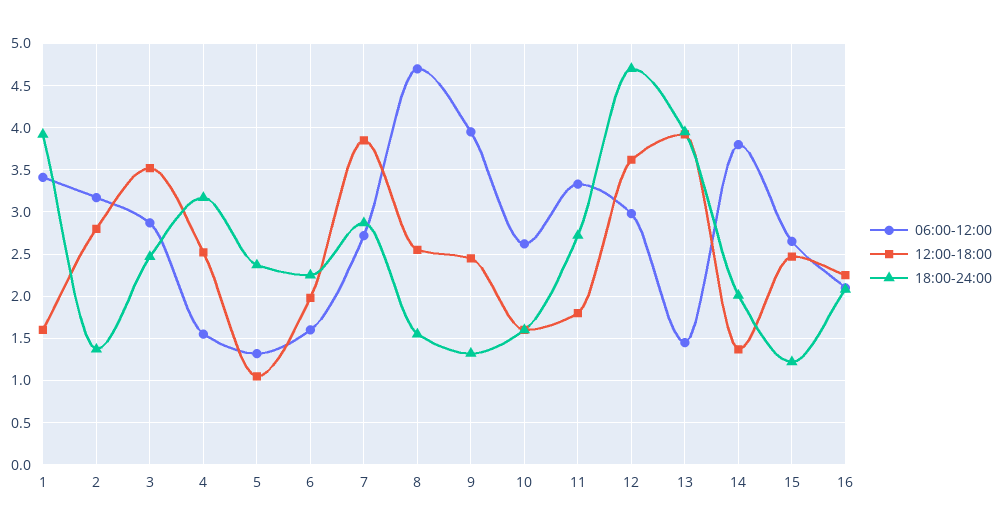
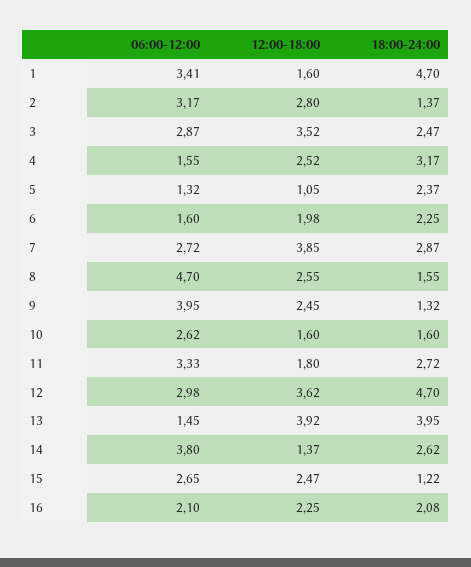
18:00-24:00, 1: 3.9 -> 4.7
18:00-24:00, 14: 2 -> 2.62

